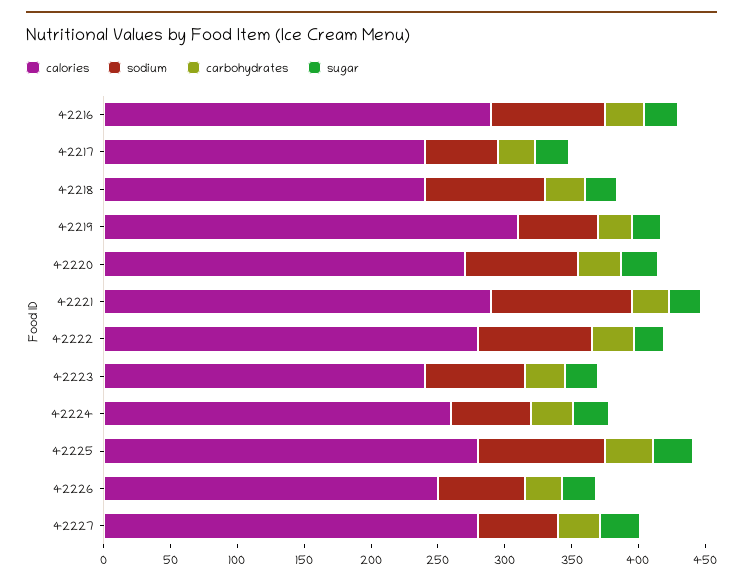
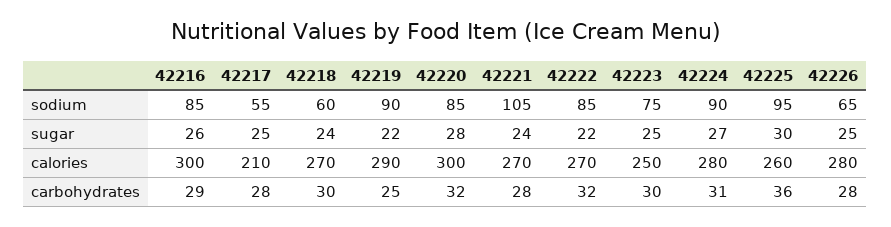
calories, 42216: 290 -> 300
calories, 42217: 240 -> 210
calories, 42218: 240 -> 270
sodium, 42218: 90 -> 60
calories, 42219: 310 -> 290
sodium, 42219: 60 -> 90
calories, 42220: 270 -> 300
calories, 42221: 290 -> 270
calories, 42222: 280 -> 270
calories, 42223: 240 -> 250
calories, 42224: 260 -> 280
sodium, 42224: 60 -> 90
calories, 42225: 280 -> 260
calories, 42226: 250 -> 280
calories, 42227: 280 -> none
sodium, 42227: 60 -> none
carbohydrates, 42227: 30 -> none
sugar, 42227: 30 -> none

